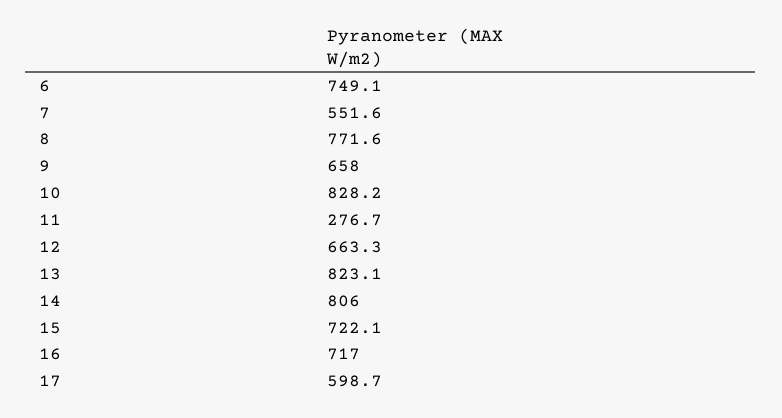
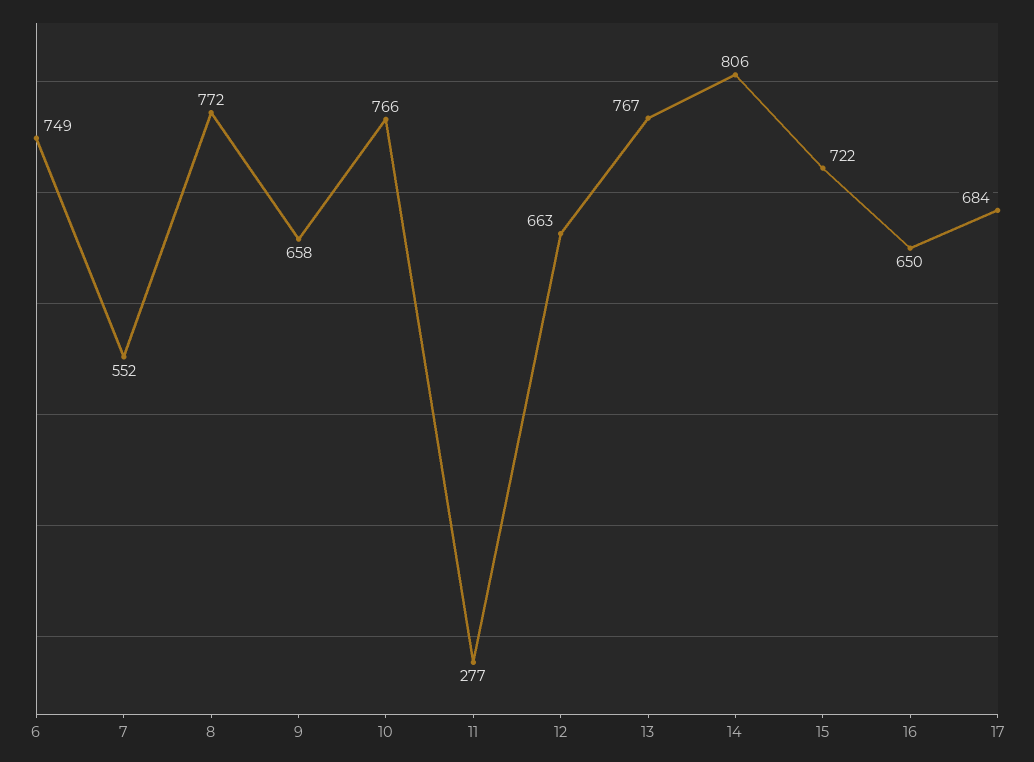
10: 828.2 -> 766
13: 823.1 -> 767
16: 717 -> 650
17: 598.7 -> 684

